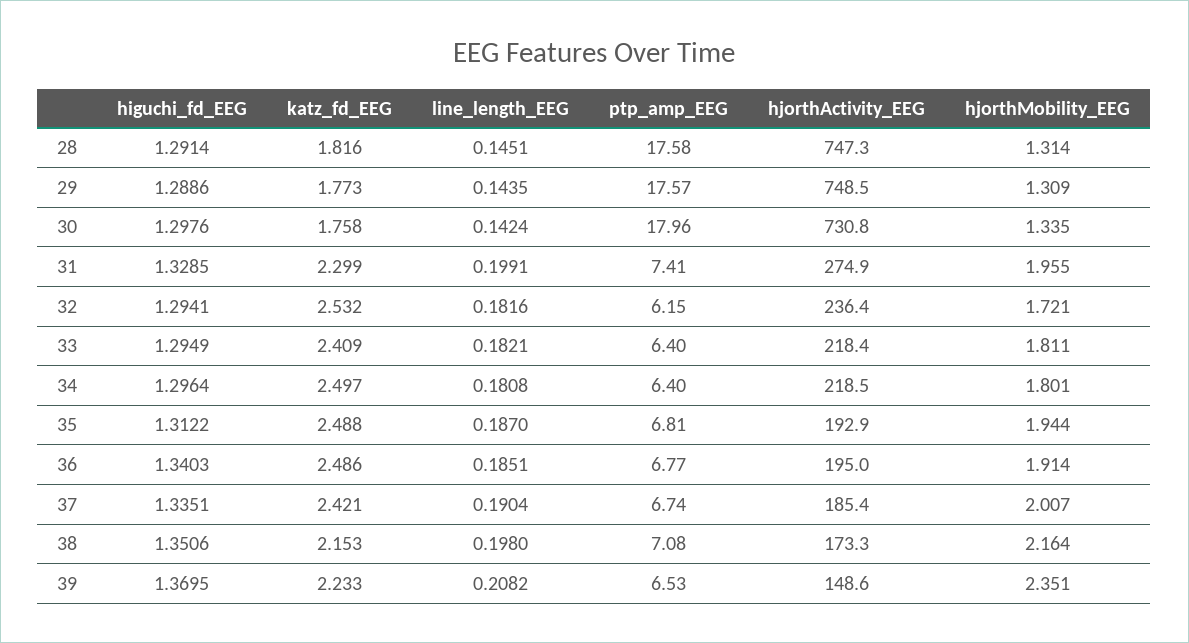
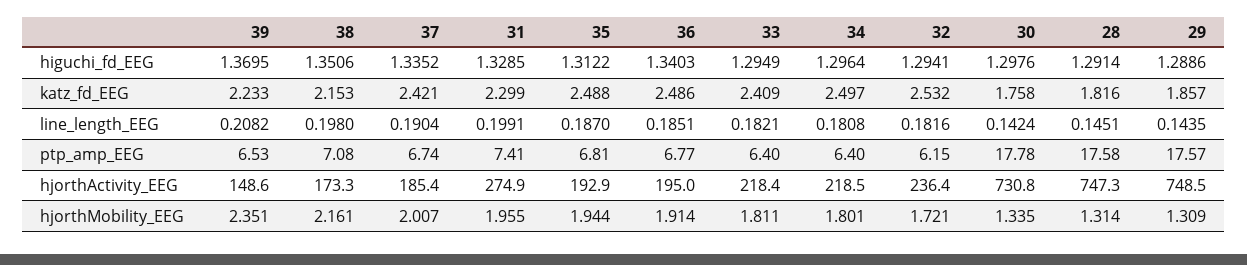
katz_fd_EEG, 29: 1.773 -> 1.857
ptp_amp_EEG, 30: 17.96 -> 17.78
higuchi_fd_EEG, 37: 1.3351 -> 1.3352
hjorthMobility_EEG, 38: 2.164 -> 2.161

